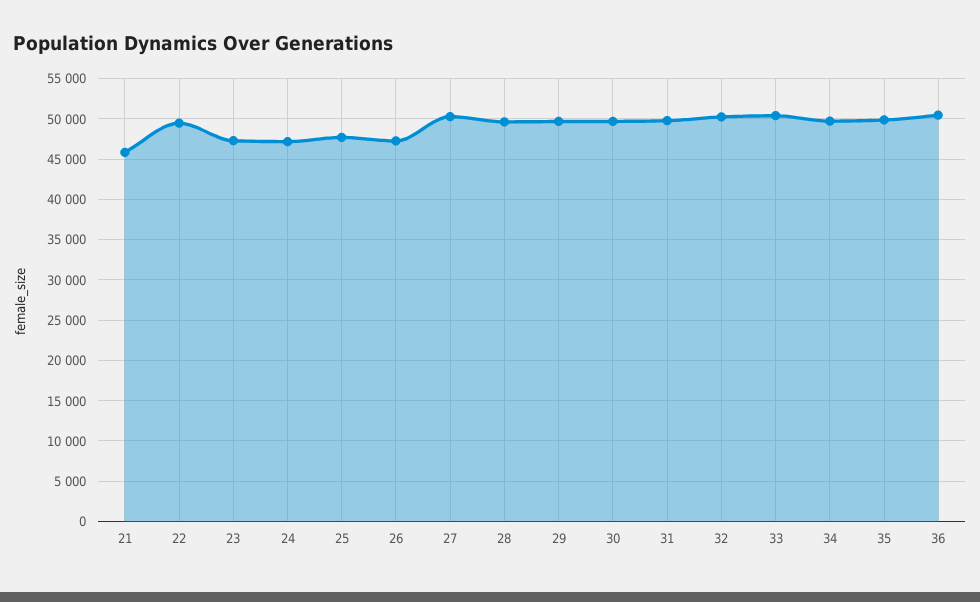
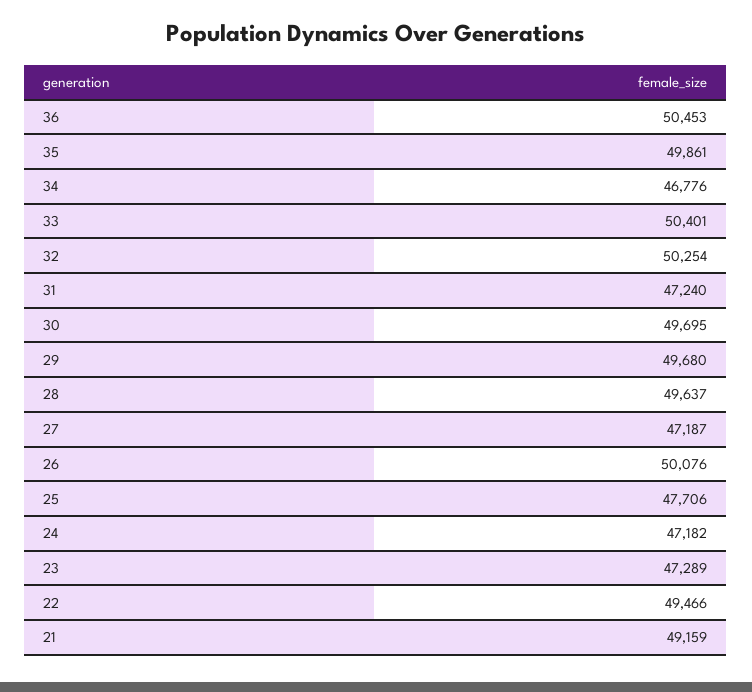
21: 46000 -> 49159
26: 47000 -> 50076
27: 50000 -> 47187
31: 50000 -> 47240
34: 50000 -> 46776

